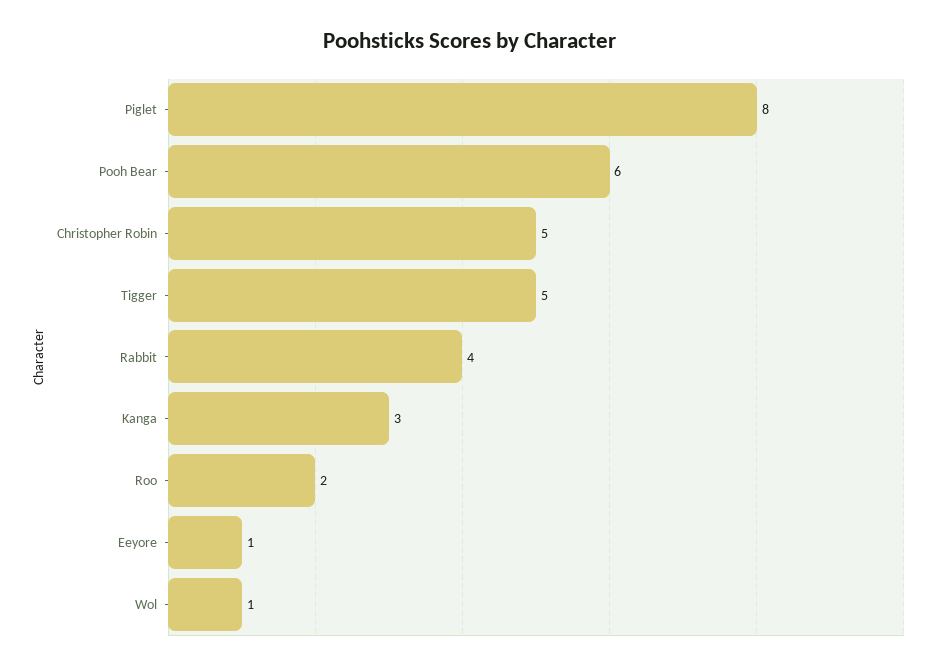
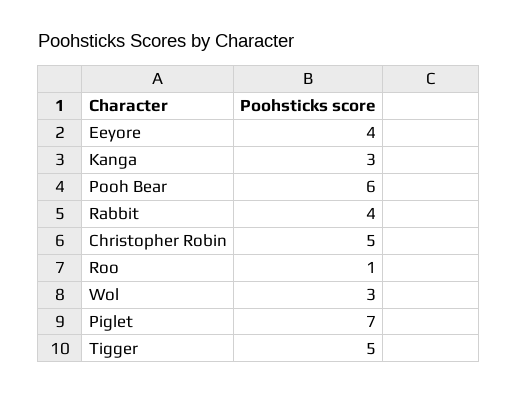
Piglet: 8 -> 7
Roo: 2 -> 1
Eeyore: 1 -> 4
Wol: 1 -> 3

